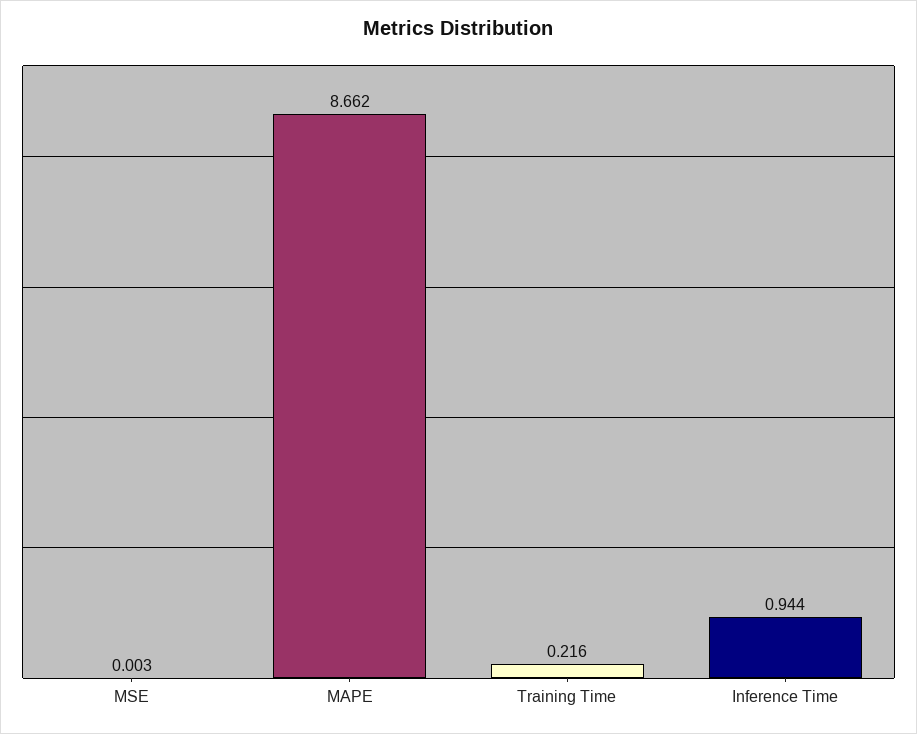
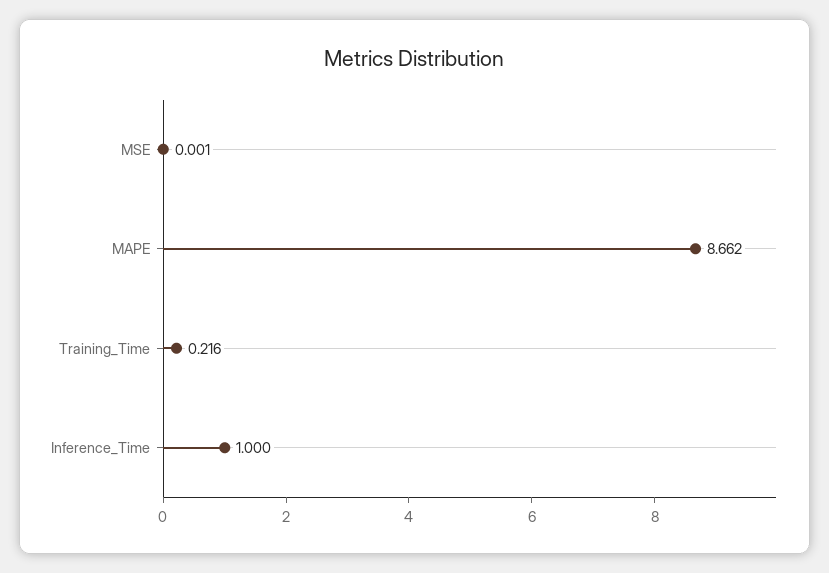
MSE: 0.003 -> 0.001
Inference Time: 0.944 -> 1

